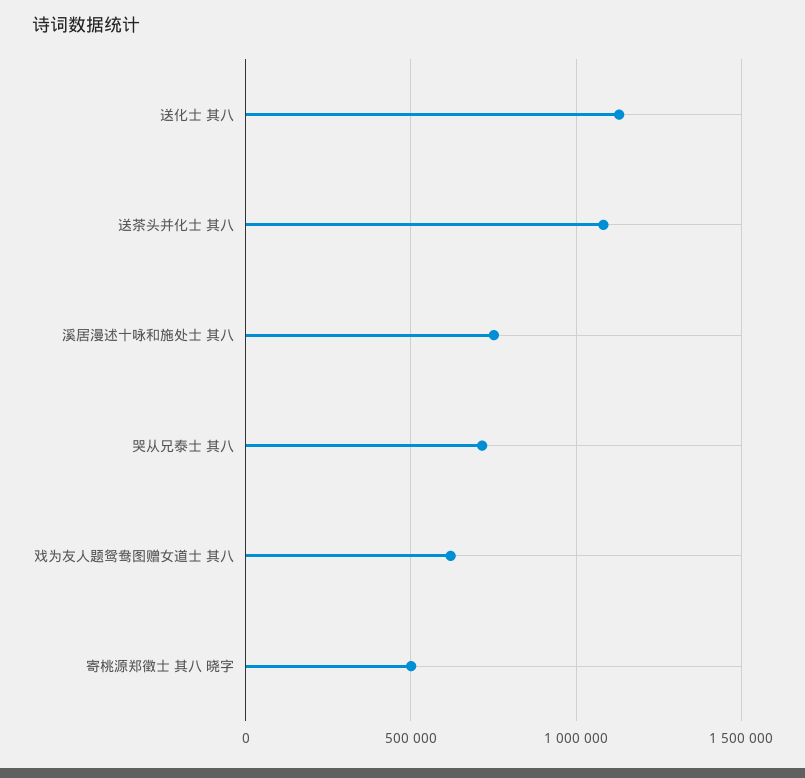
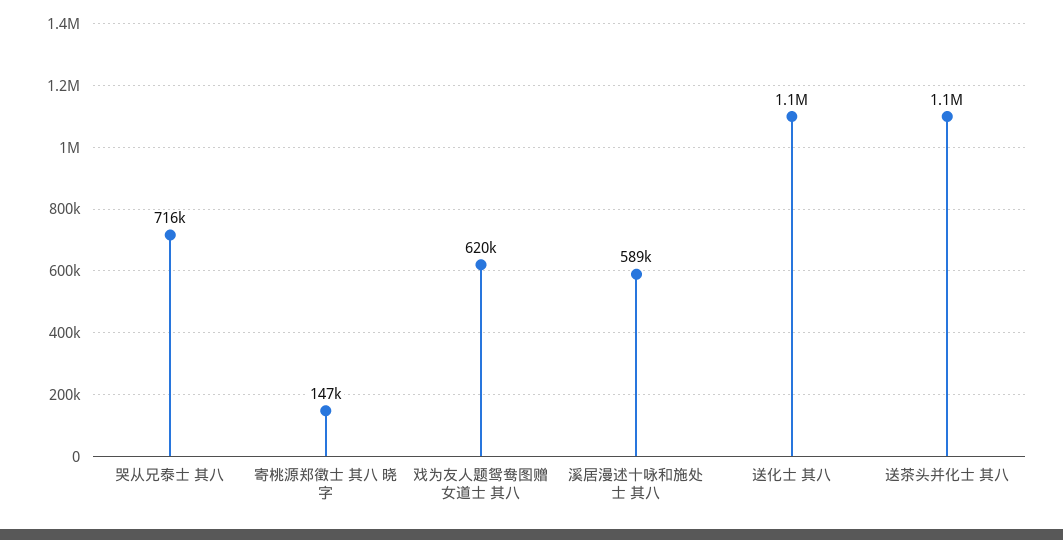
溪居漫述十咏和施处士 其八: 750000 -> 589000
寄桃源郑徵士 其八 晓字: 500000 -> 147000

